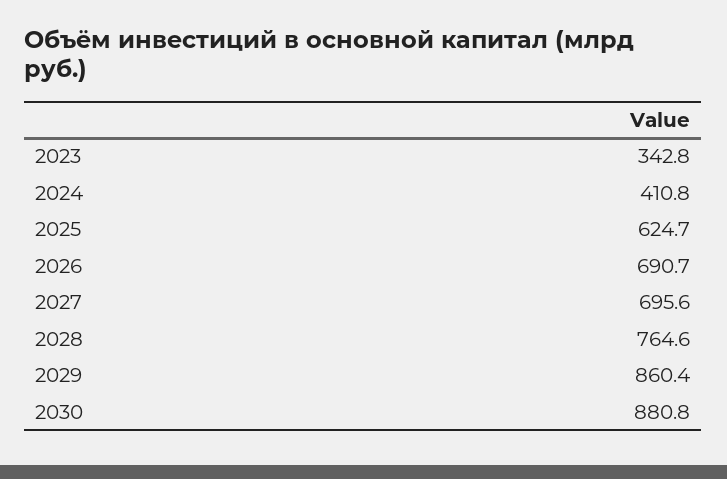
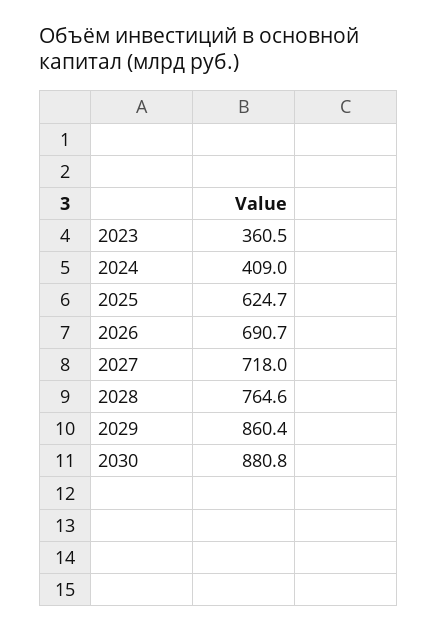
2023: 342.8 -> 360.5
2024: 410.8 -> 409
2027: 695.6 -> 718

